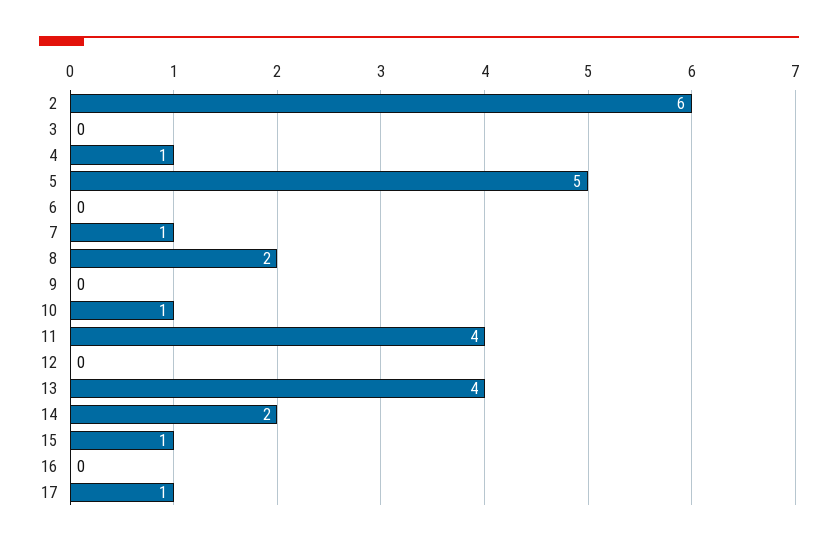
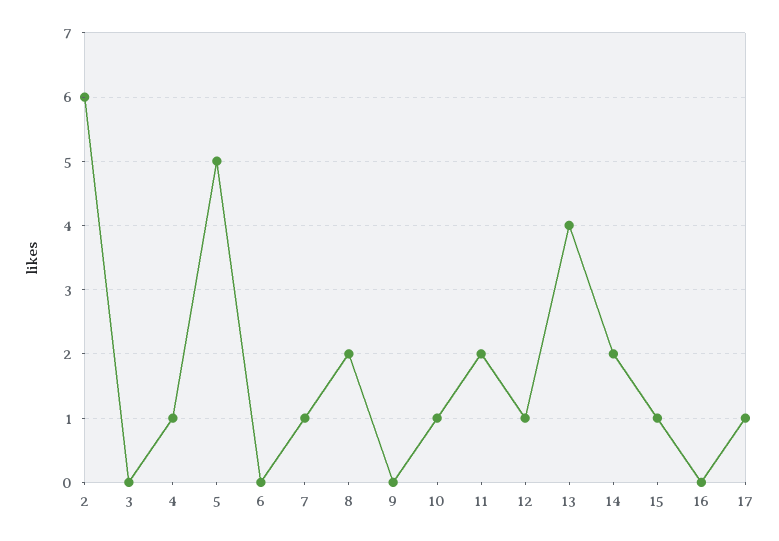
11: 4 -> 2
12: 0 -> 1

